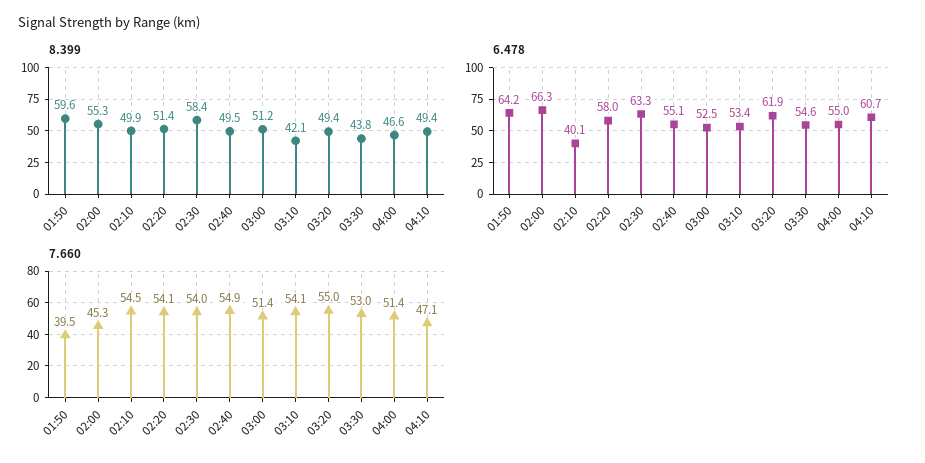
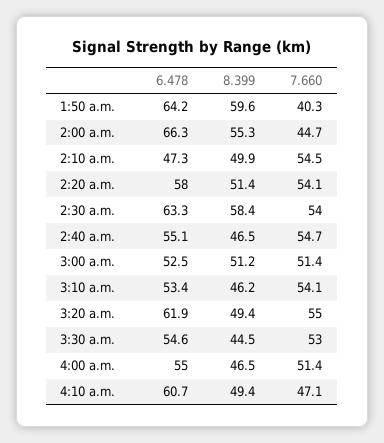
8.399, 02:40: 49.5 -> 46.5
8.399, 03:10: 42.1 -> 46.2
8.399, 03:30: 43.8 -> 44.5
8.399, 04:00: 46.6 -> 46.5
6.478, 02:10: 40.1 -> 47.3
7.660, 01:50: 39.5 -> 40.3
7.660, 02:00: 45.3 -> 44.7
7.660, 02:40: 54.9 -> 54.7

